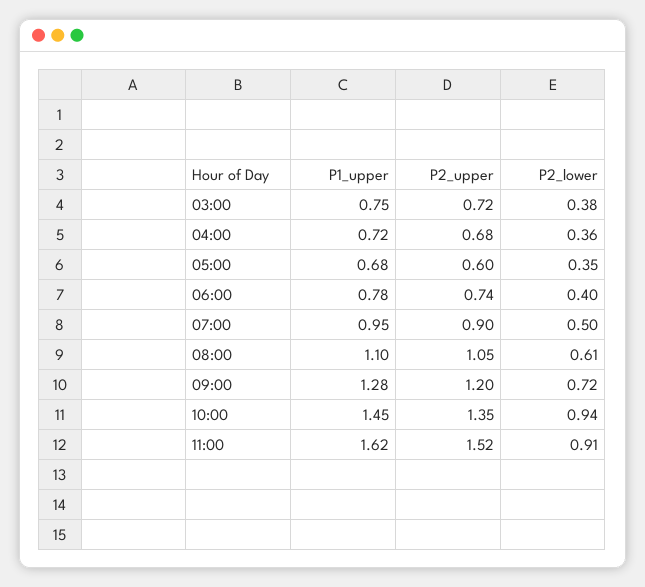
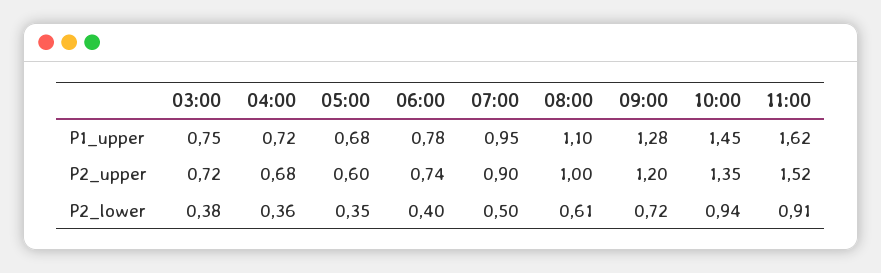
P2_upper, 08:00: 1.05 -> 1

